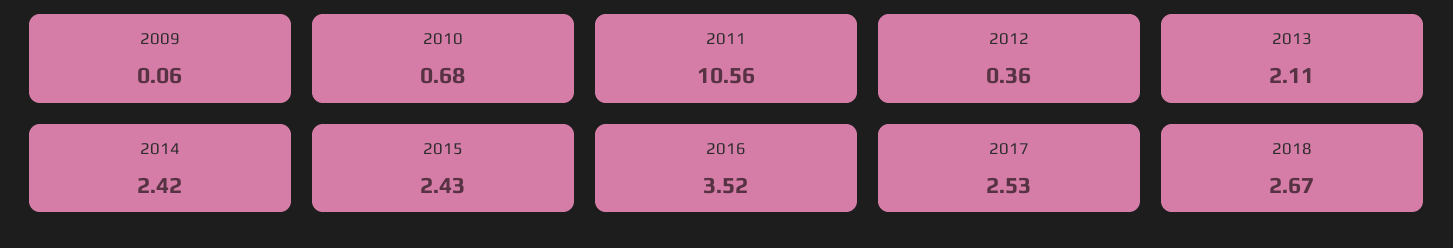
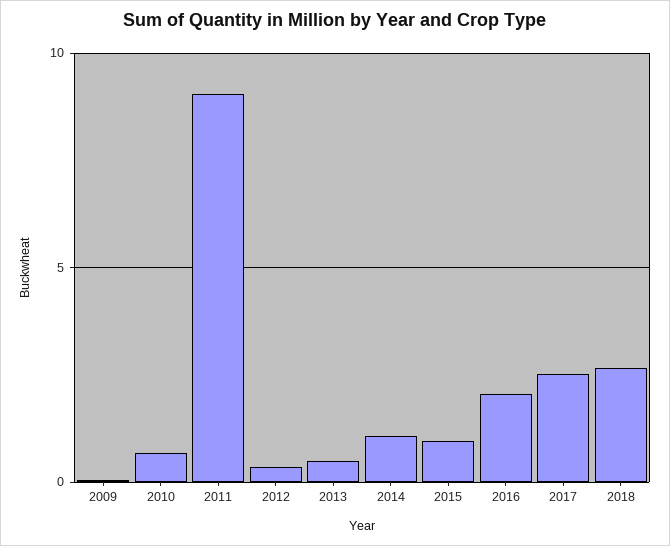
2011: 10.56 -> 9
2013: 2.11 -> 0.5
2014: 2.42 -> 1
2015: 2.43 -> 1
2016: 3.52 -> 2

